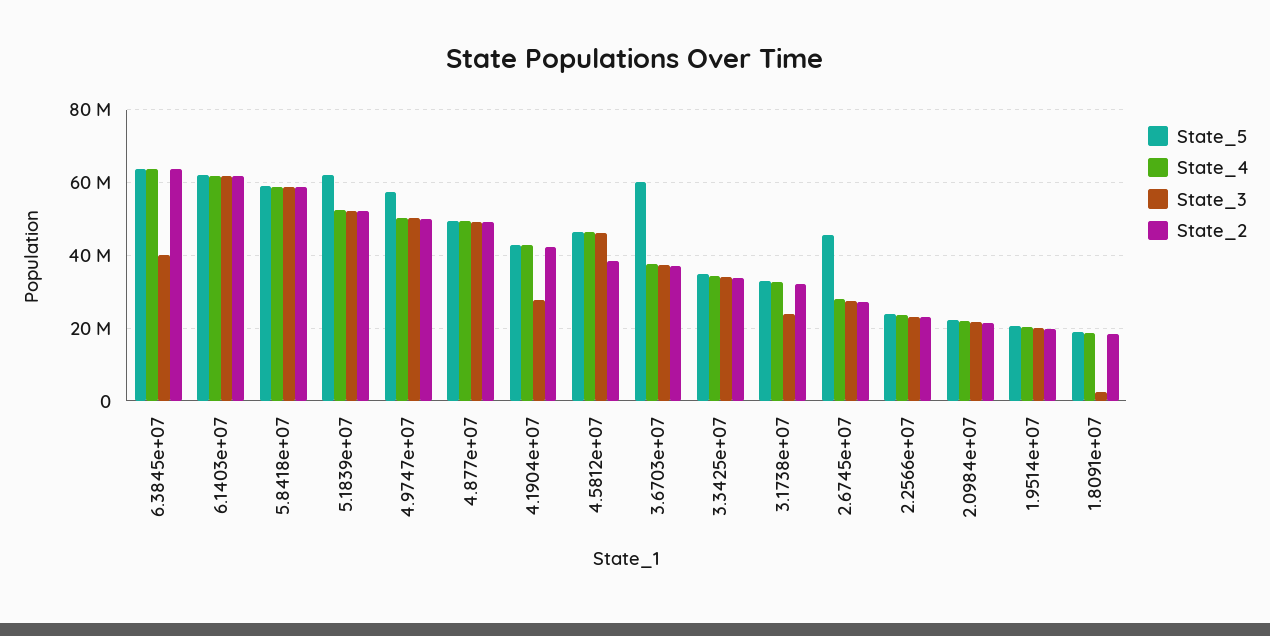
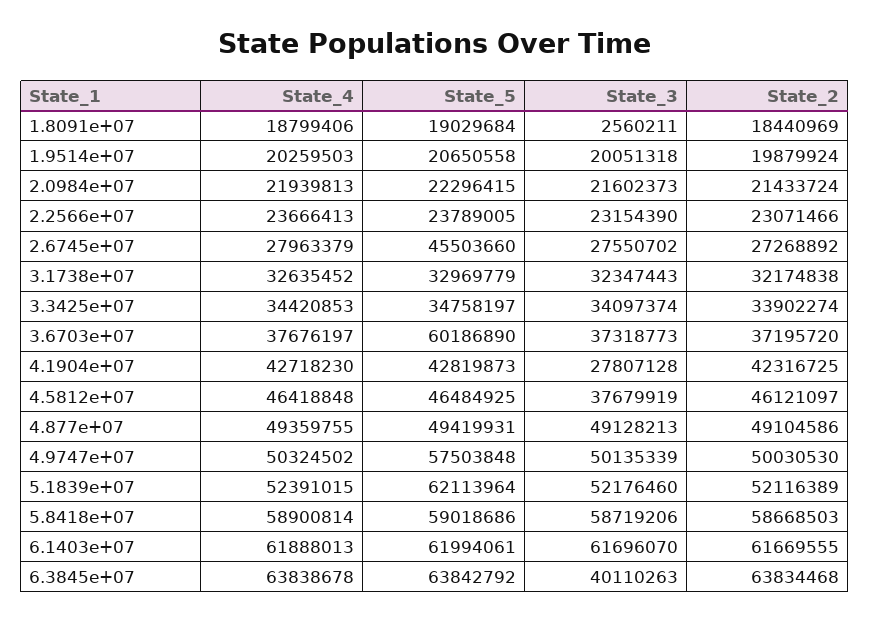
State_3, 4.5812e+07: 46000000 -> 37679919
State_2, 4.5812e+07: 38000000 -> 46121097
State_3, 3.1738e+07: 24000000 -> 32347443

